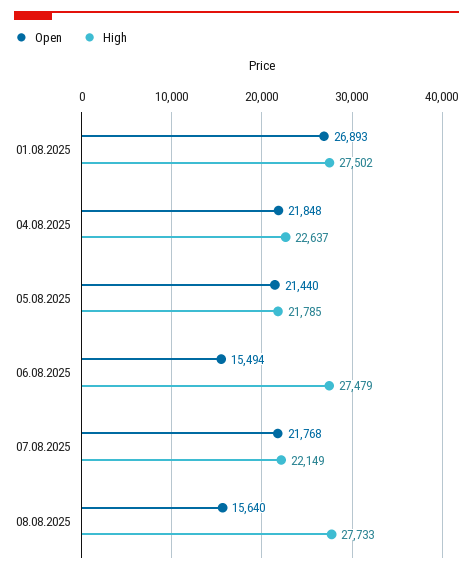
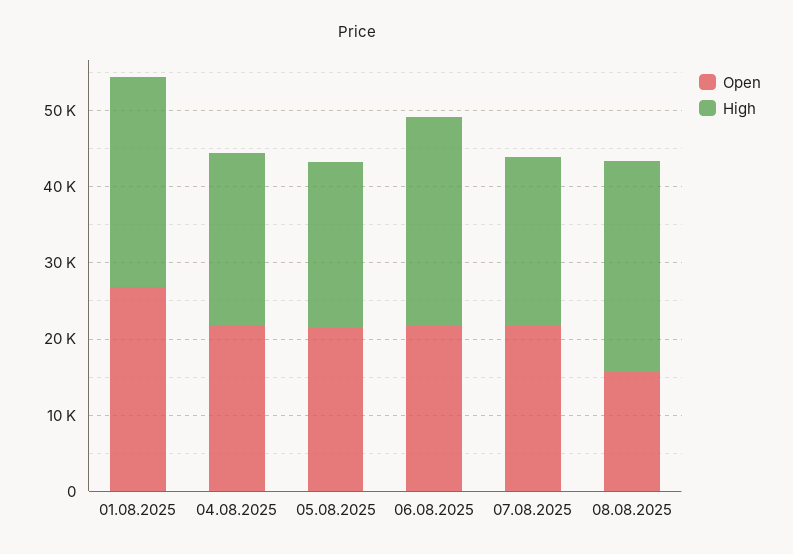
Open, 06.08.2025: 15494 -> 22000

